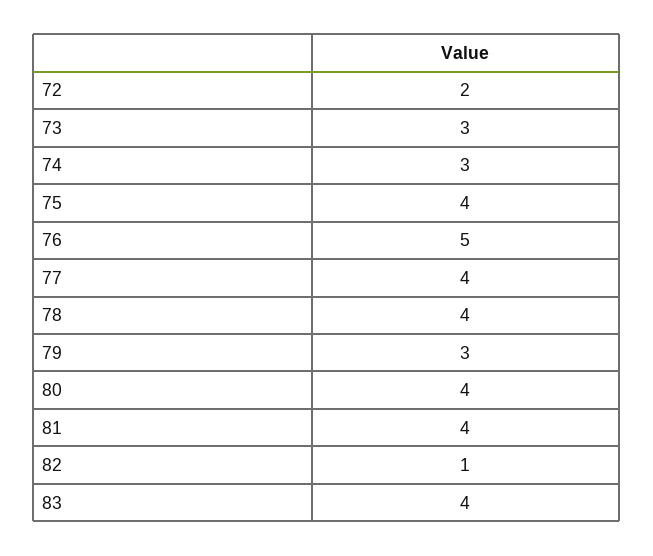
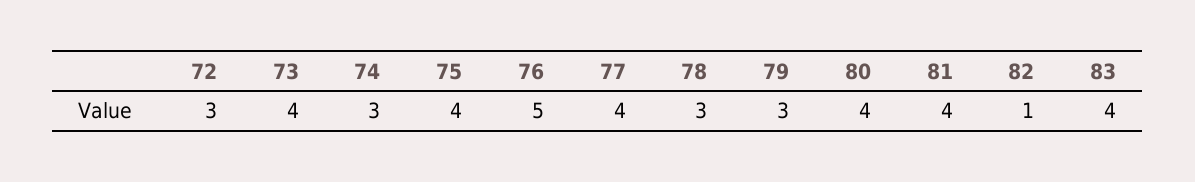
72: 2 -> 3
73: 3 -> 4
78: 4 -> 3

